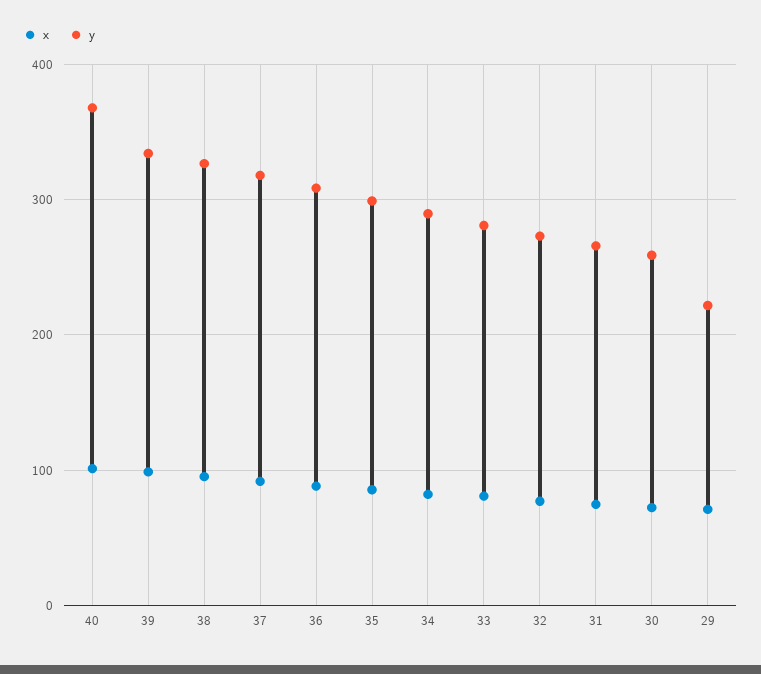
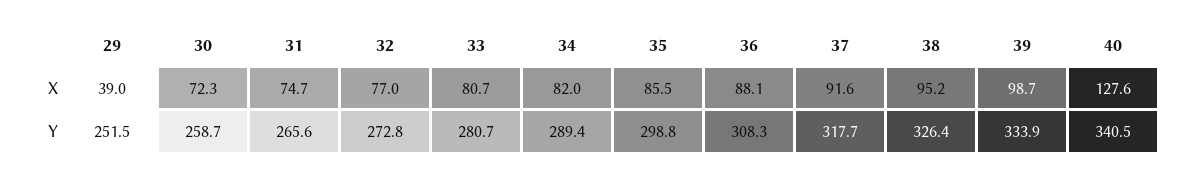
x, 40: 100 -> 127.6
y, 40: 370 -> 340.5
x, 29: 70 -> 39
y, 29: 220 -> 251.5

